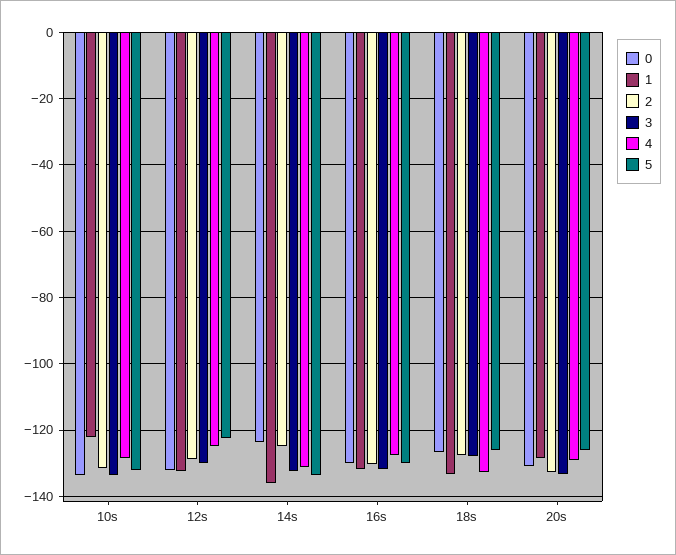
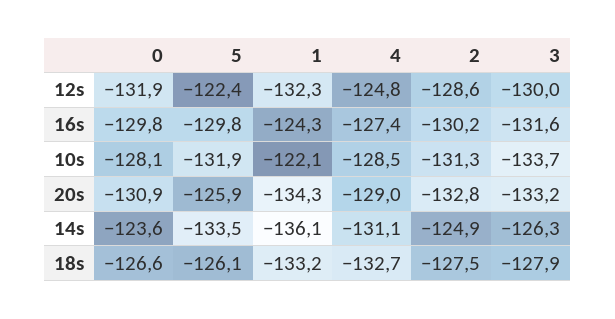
0, 10s: -134 -> -128.1
3, 14s: -132 -> -126.3
1, 16s: -132 -> -124.3
1, 20s: -128 -> -134.3

